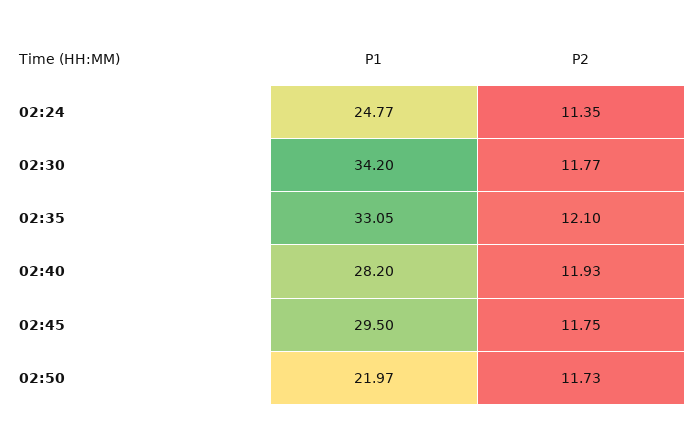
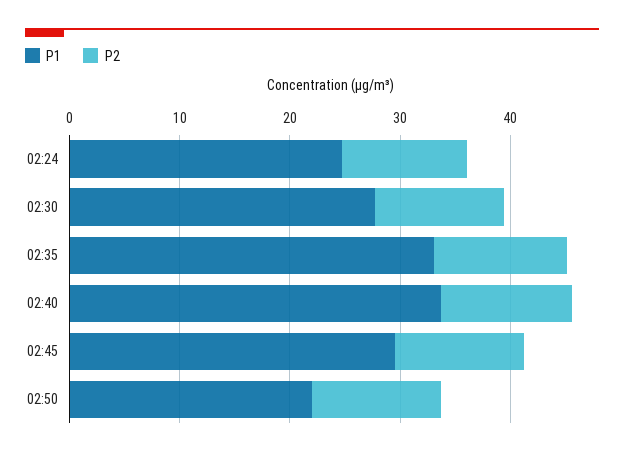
P1, 02:30: 34.2 -> 28
P1, 02:40: 28.2 -> 34

